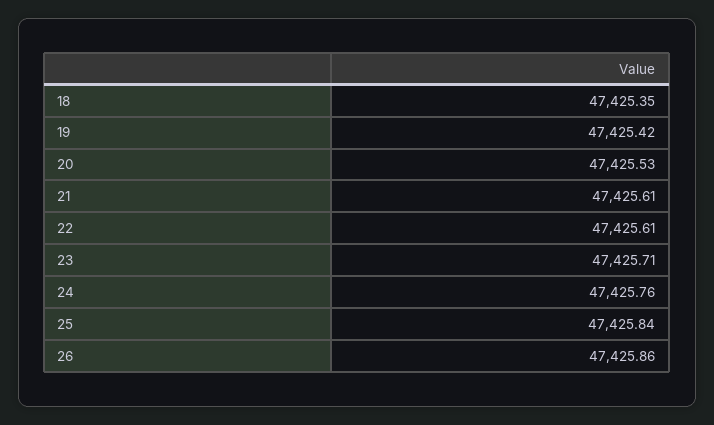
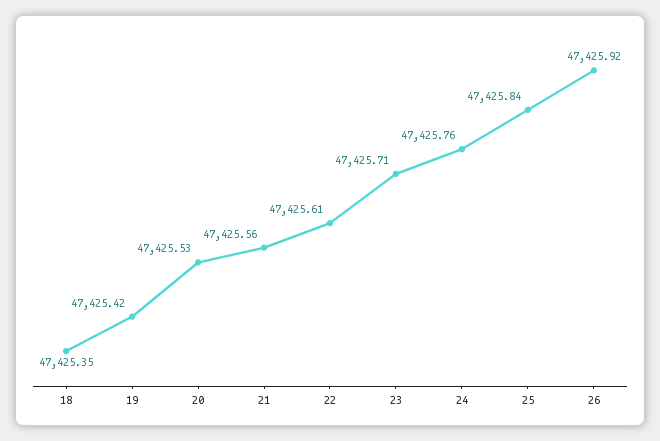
21: 47425.61 -> 47425.56
26: 47425.86 -> 47425.92

